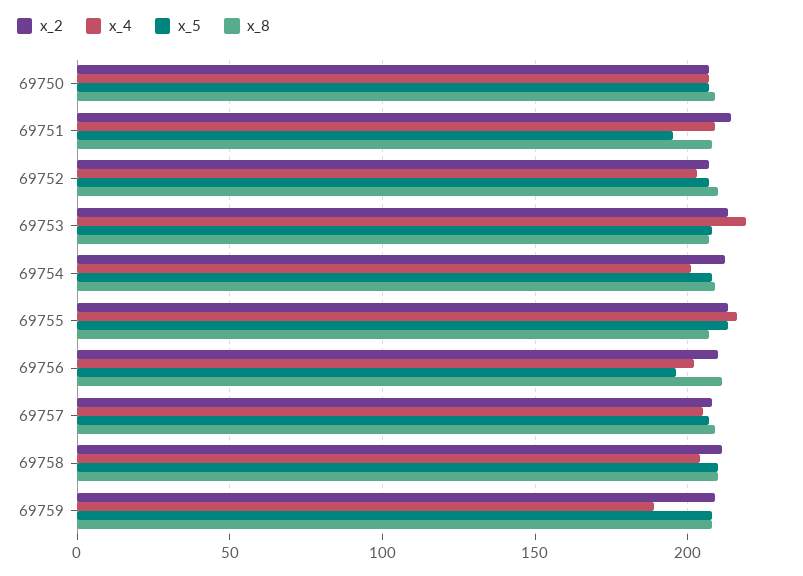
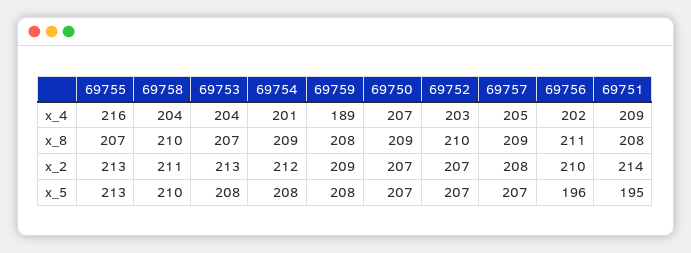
x_4, 69753: 220 -> 204

